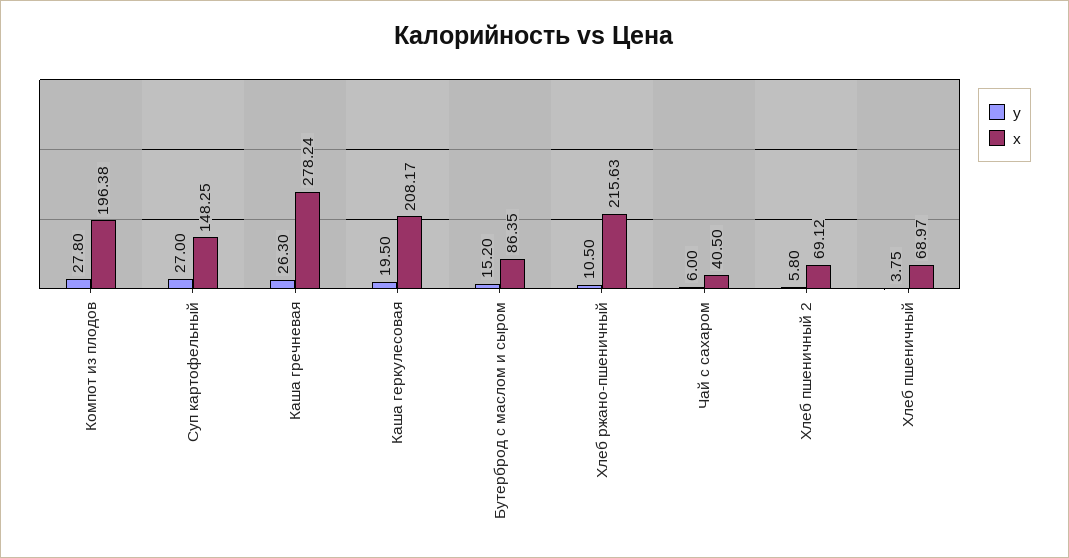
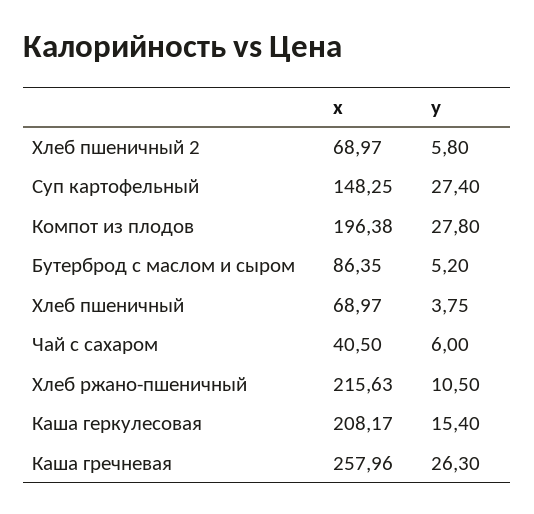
y, Суп картофельный: 27 -> 27.4
x, Каша гречневая: 278.24 -> 257.96
y, Каша геркулесовая: 19.5 -> 15.4
y, Бутерброд с маслом и сыром: 15.2 -> 5.2
x, Хлеб пшеничный 2: 69.12 -> 68.97

